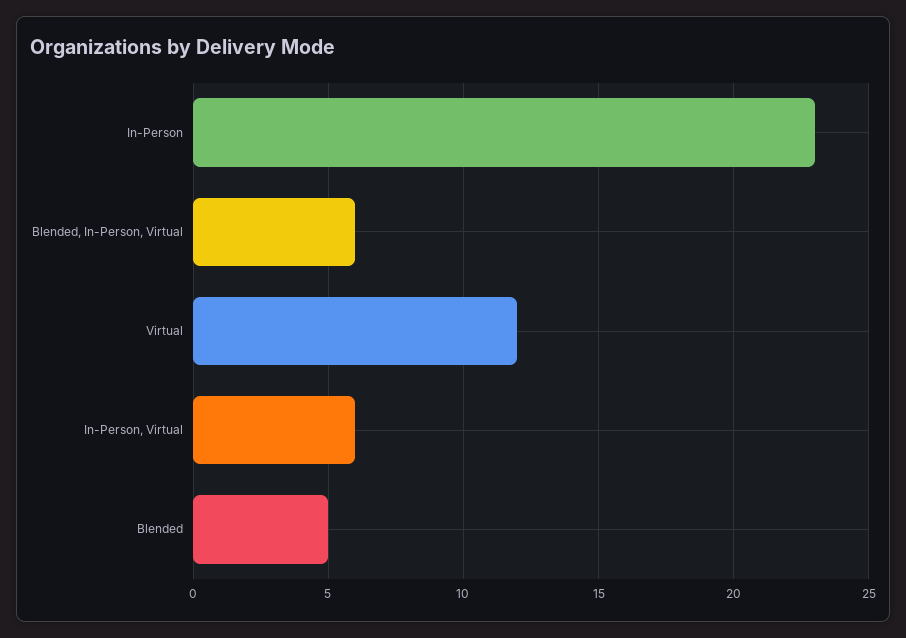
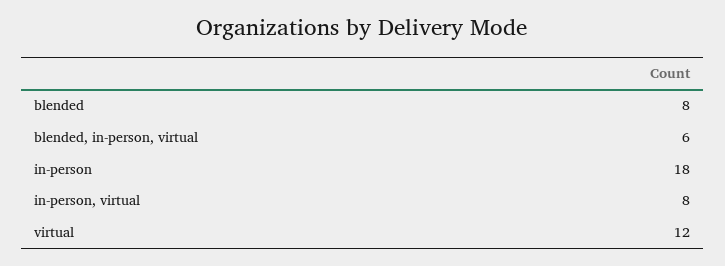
In-Person: 23 -> 18
In-Person, Virtual: 6 -> 8
Blended: 5 -> 8

